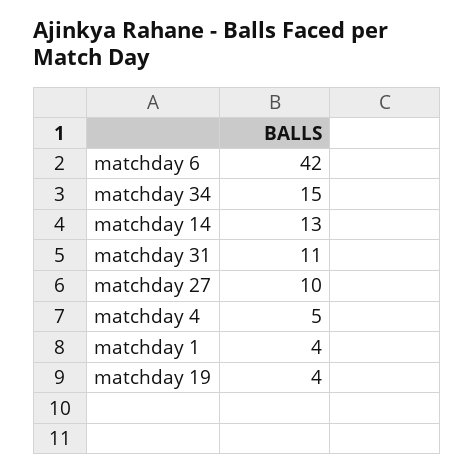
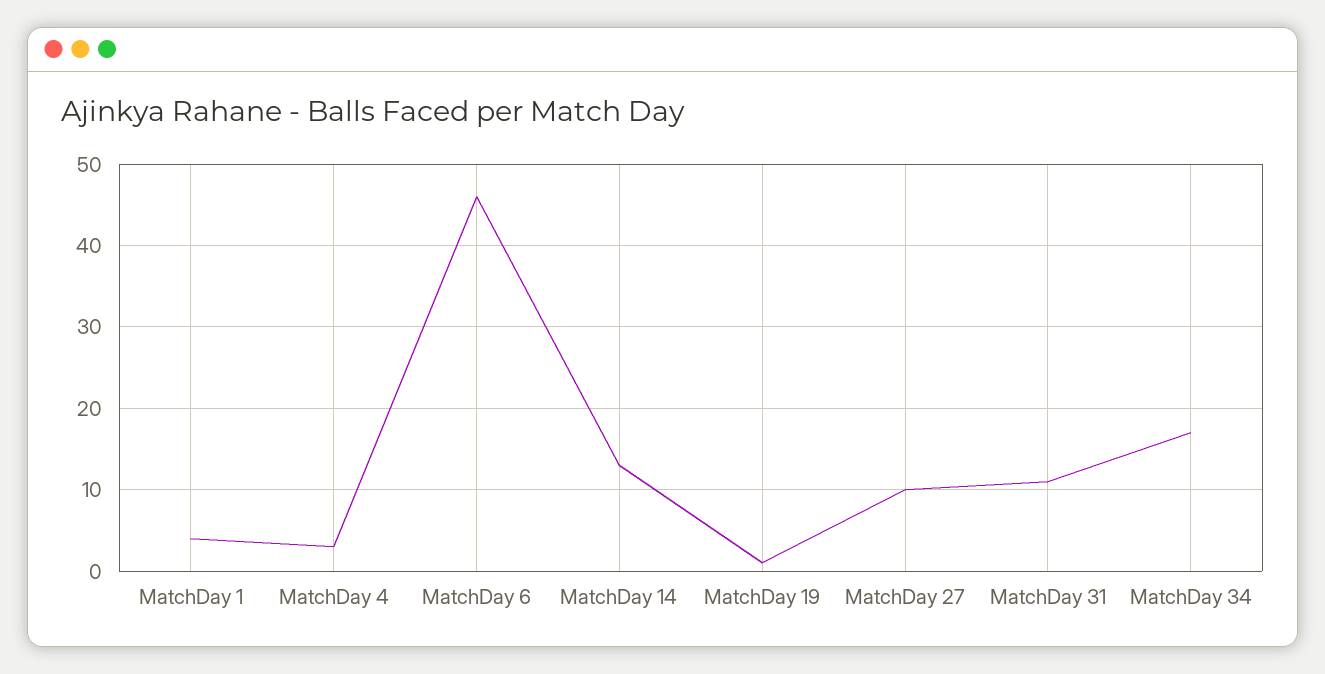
matchday 6: 42 -> 46
matchday 34: 15 -> 17
matchday 4: 5 -> 3
matchday 19: 4 -> 1

